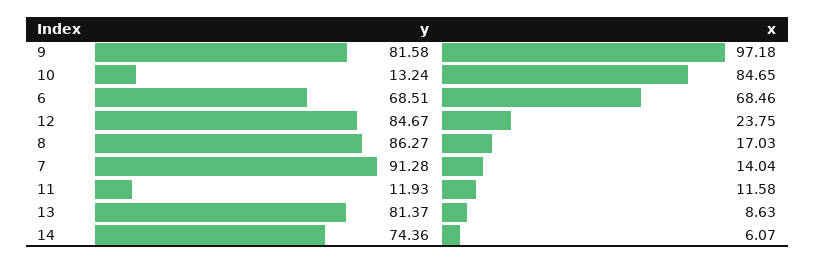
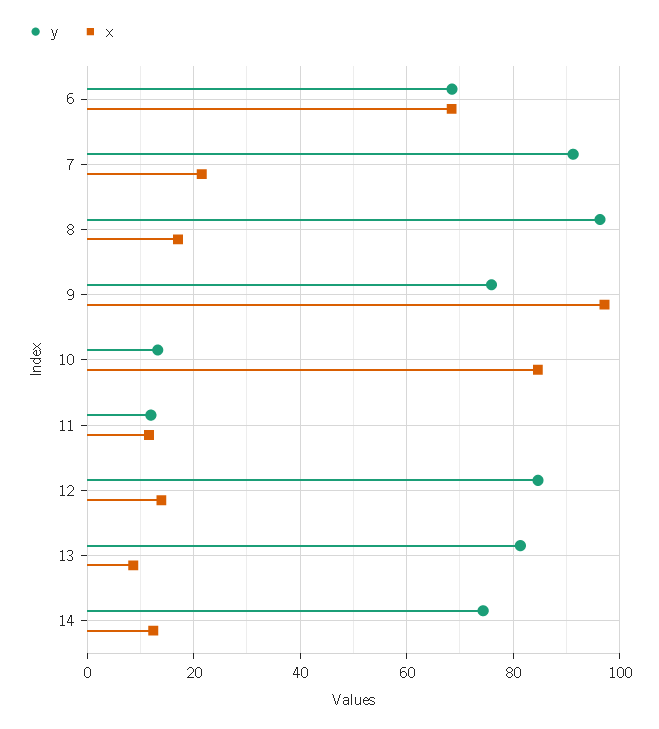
y, 9: 81.58 -> 76
x, 12: 23.75 -> 14
y, 8: 86.27 -> 96
x, 7: 14.04 -> 22
x, 14: 6.07 -> 12

